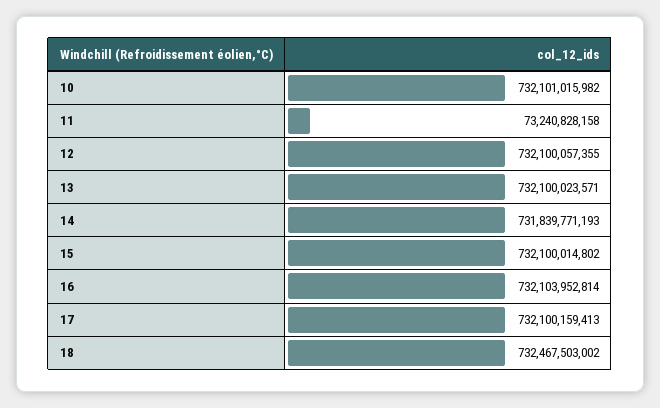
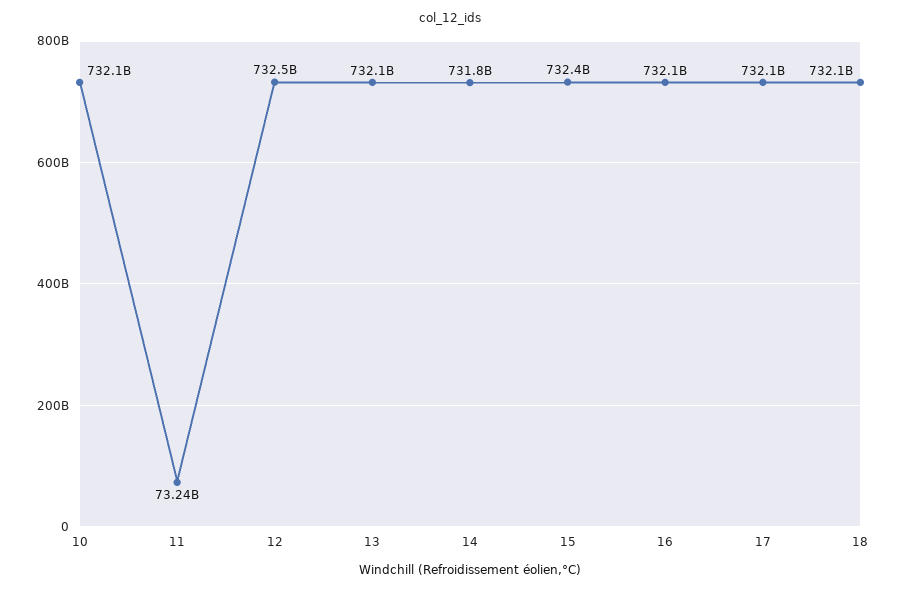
12: 732100057355 -> 732500000000
15: 732100014802 -> 732400000000
18: 732467503002 -> 732100000000

